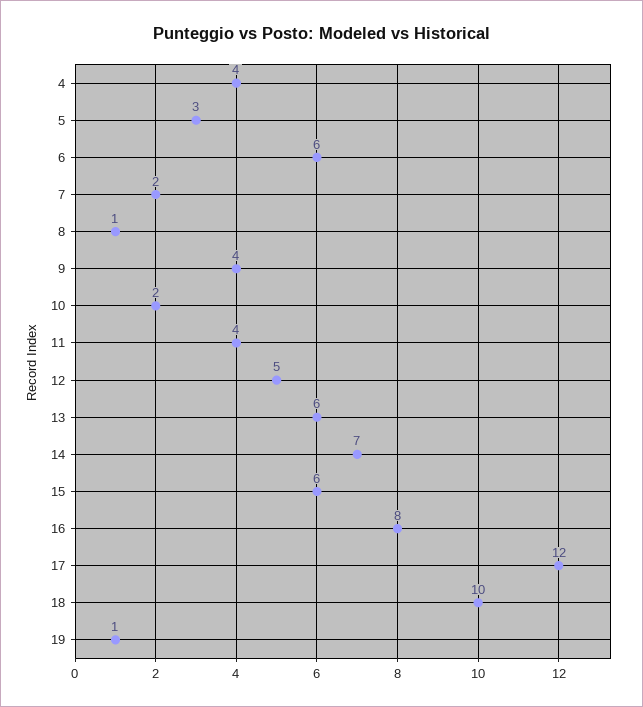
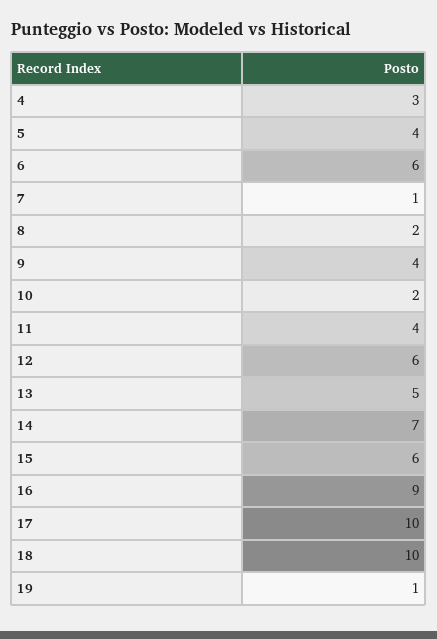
4: 4 -> 3
5: 3 -> 4
7: 2 -> 1
8: 1 -> 2
12: 5 -> 6
13: 6 -> 5
16: 8 -> 9
17: 12 -> 10

